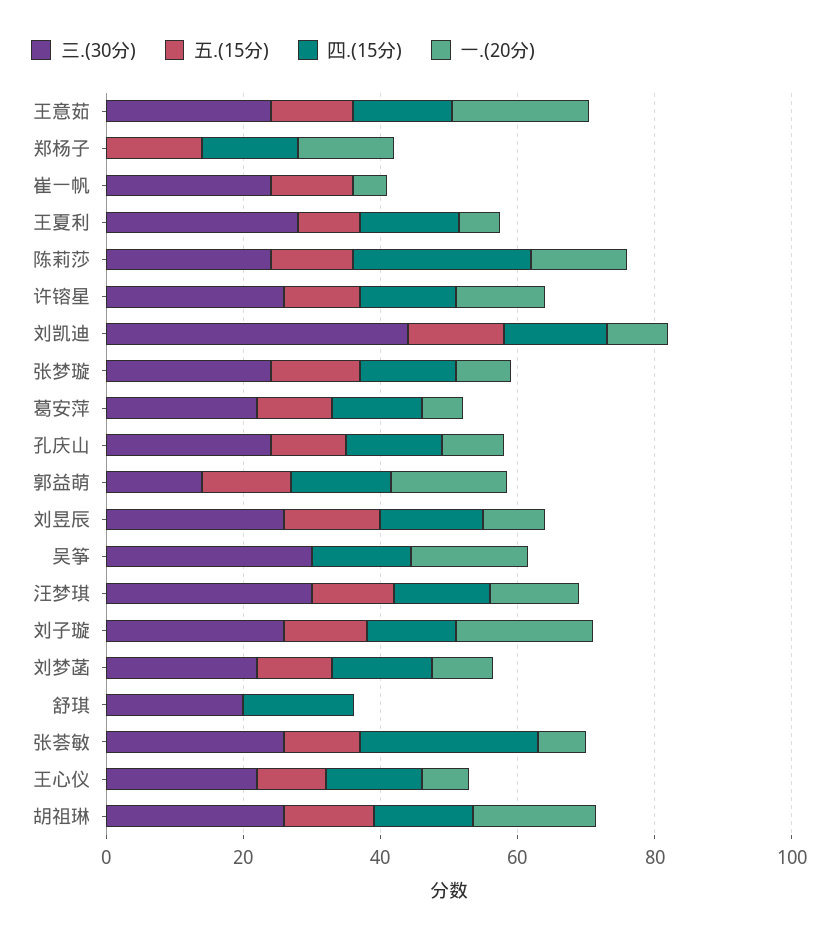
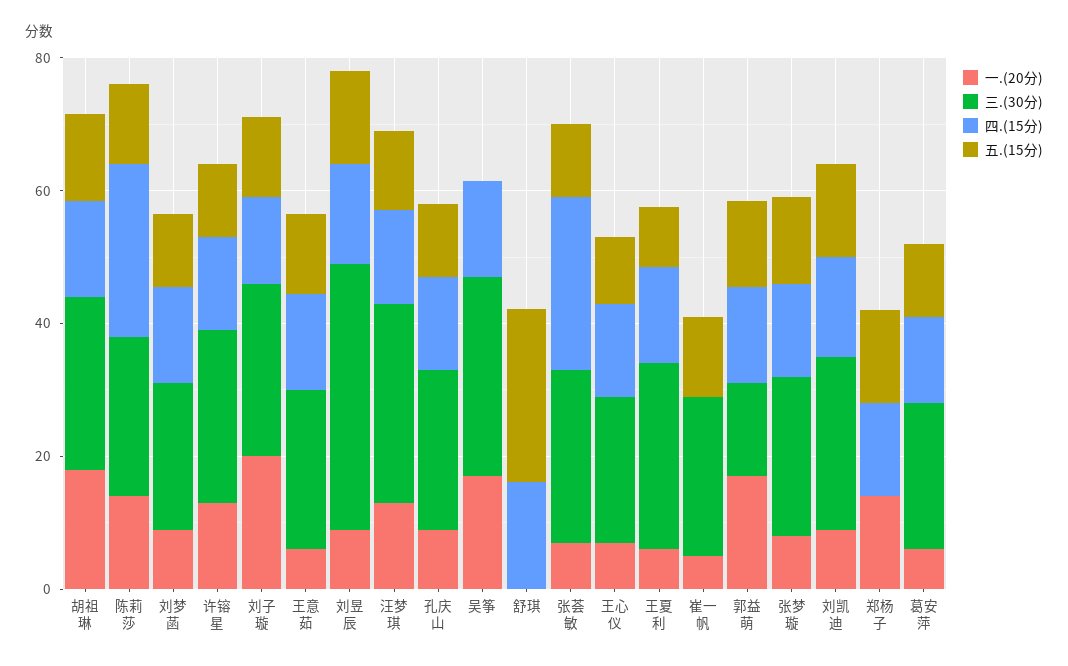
一.(20分), 王意茹: 20 -> 5
三.(30分), 刘凯迪: 45 -> 25
三.(30分), 刘昱辰: 25 -> 40
三.(30分), 舒琪: 20 -> 0
五.(15分), 舒琪: 0 -> 25

